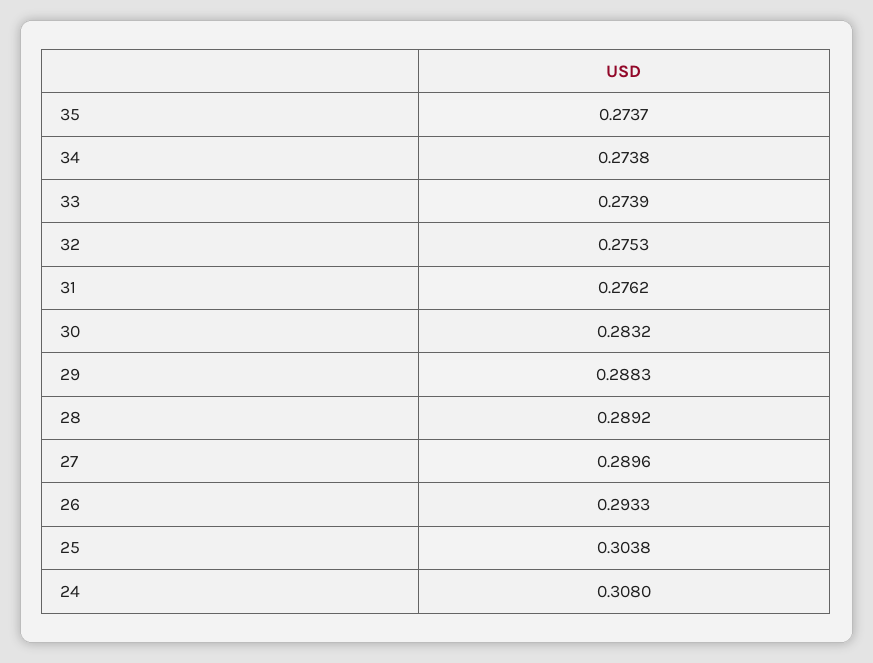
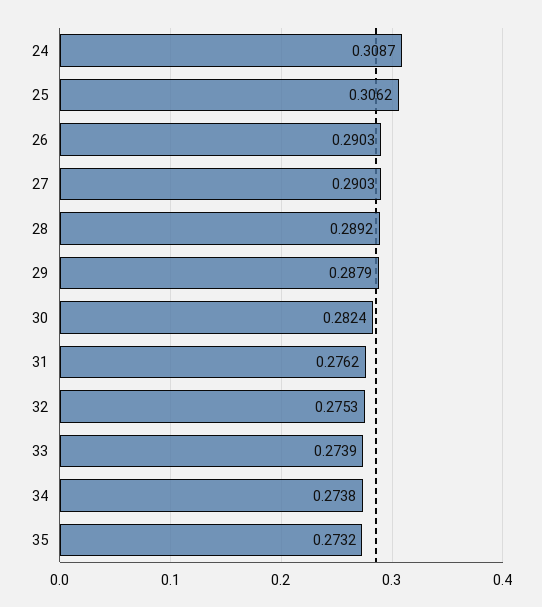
35: 0.2737 -> 0.2732
30: 0.2832 -> 0.2824
29: 0.2883 -> 0.2879
27: 0.2896 -> 0.2903
26: 0.2933 -> 0.2903
25: 0.3038 -> 0.3062
24: 0.308 -> 0.3087

